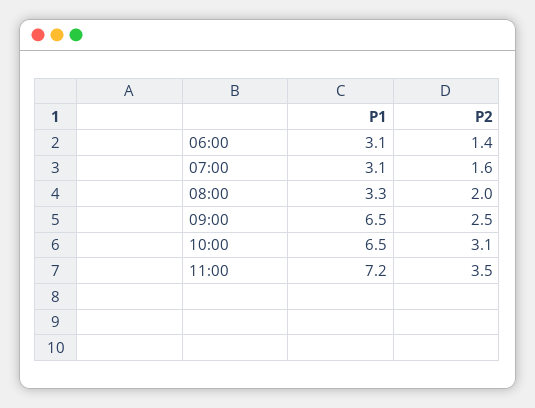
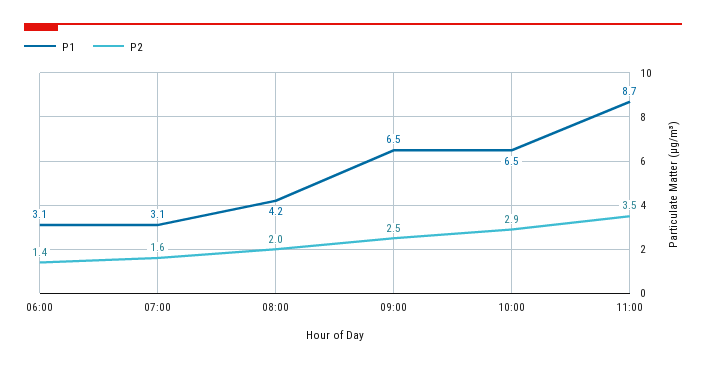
P1, 08:00: 3.3 -> 4.2
P2, 10:00: 3.1 -> 2.9
P1, 11:00: 7.2 -> 8.7

